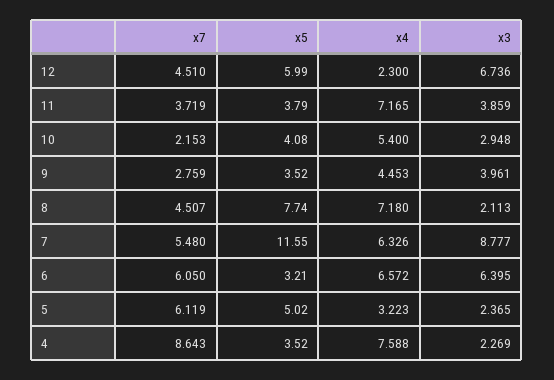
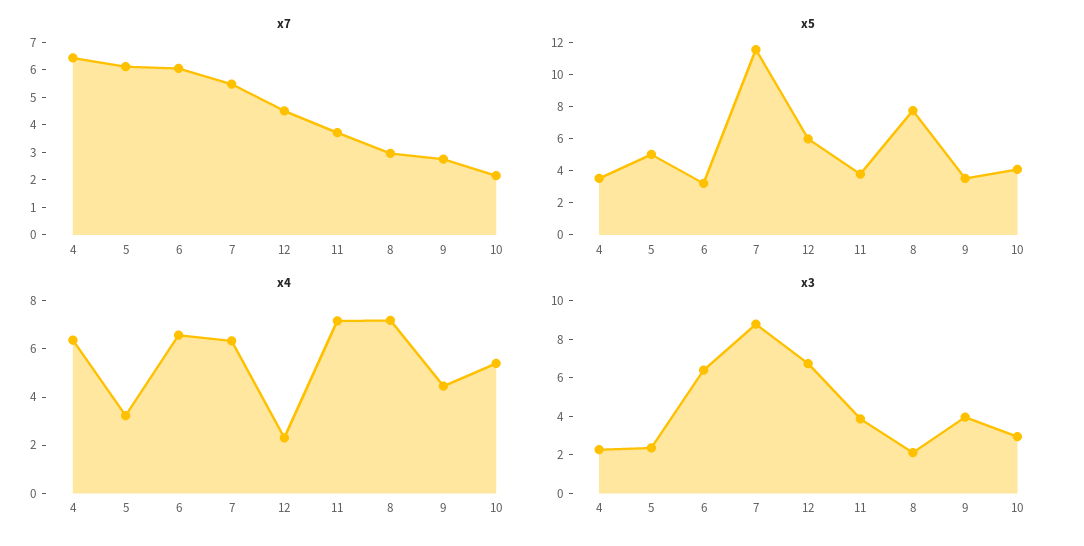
x7, 8: 4.507 -> 3
x7, 4: 8.643 -> 6.5
x4, 4: 7.588 -> 6.5

